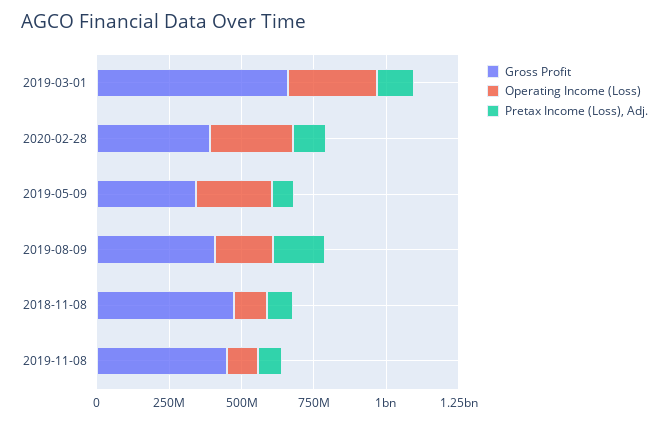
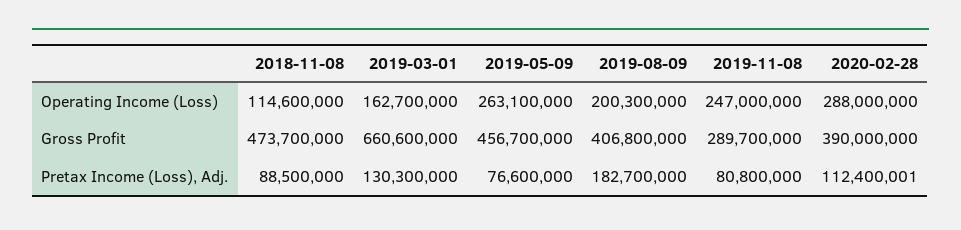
Operating Income (Loss), 2019-03-01: 300000000 -> 162700000
Gross Profit, 2019-05-09: 350000000 -> 456700000
Gross Profit, 2019-11-08: 450000000 -> 289700000
Operating Income (Loss), 2019-11-08: 100000000 -> 247000000

